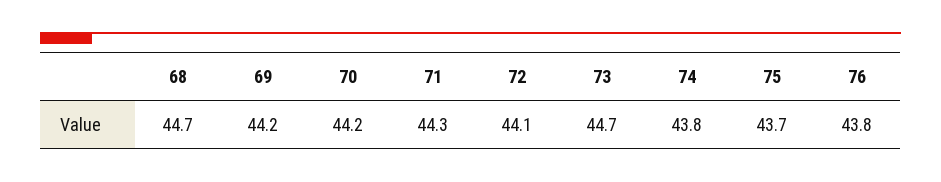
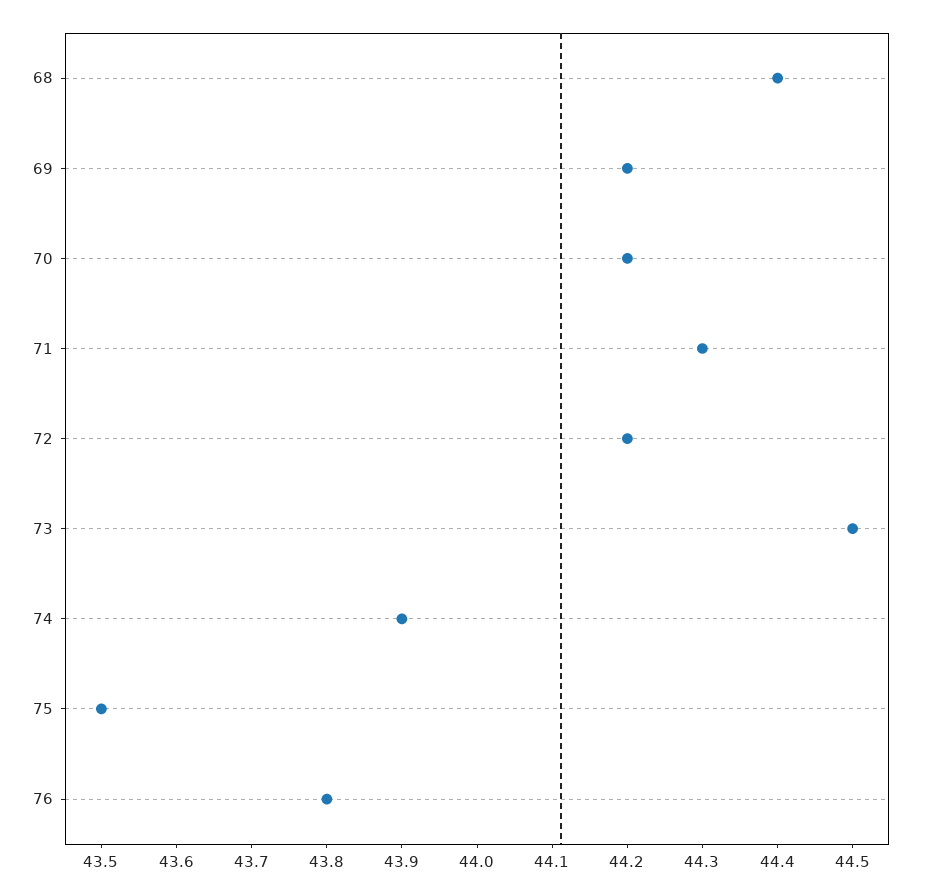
68: 44.7 -> 44.4
72: 44.1 -> 44.2
73: 44.7 -> 44.5
74: 43.8 -> 43.9
75: 43.7 -> 43.5

